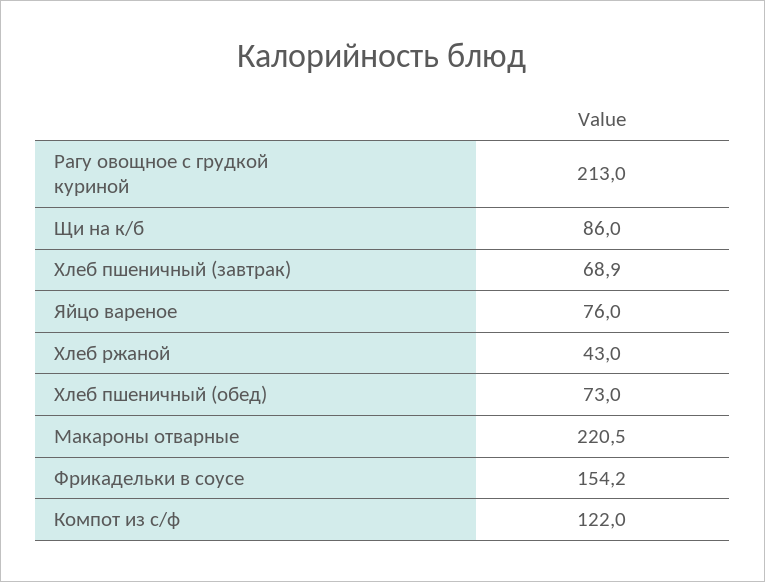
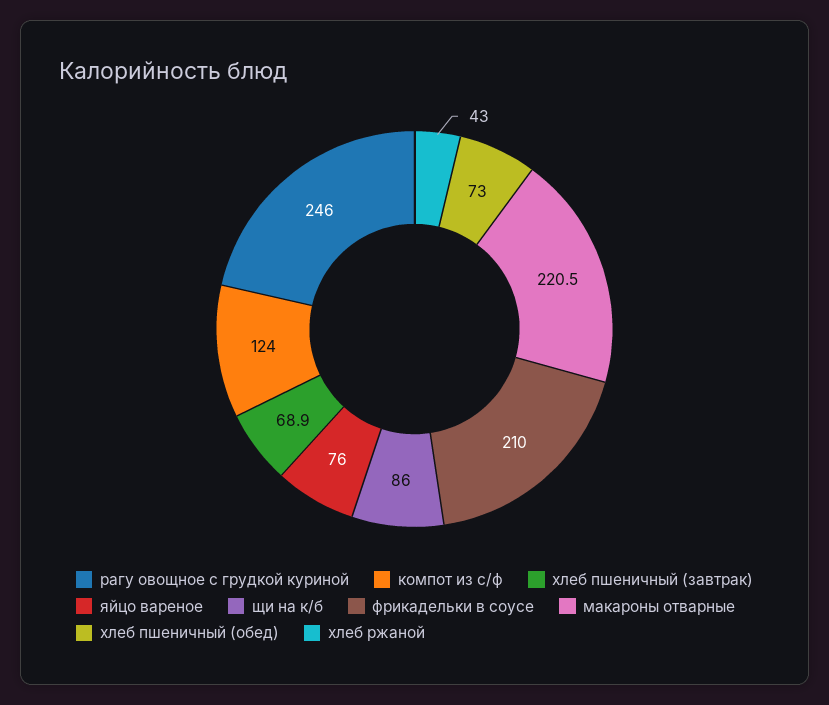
Рагу овощное с грудкой куриной: 213 -> 246
Фрикадельки в соусе: 154.2 -> 210
Компот из с/ф: 122 -> 124

